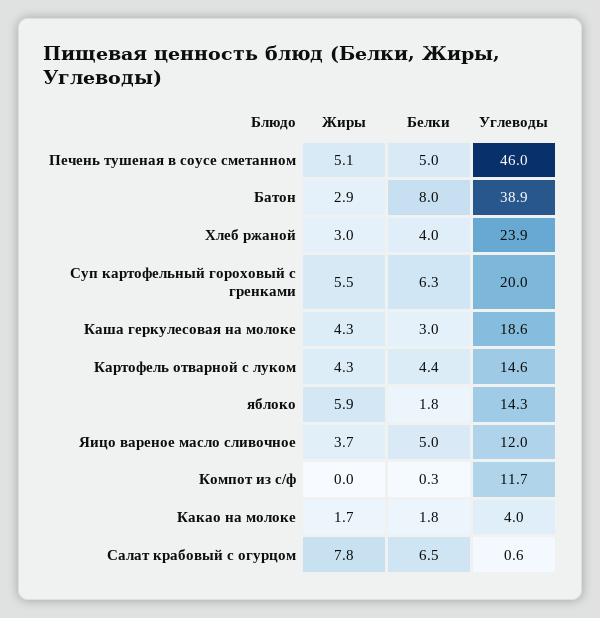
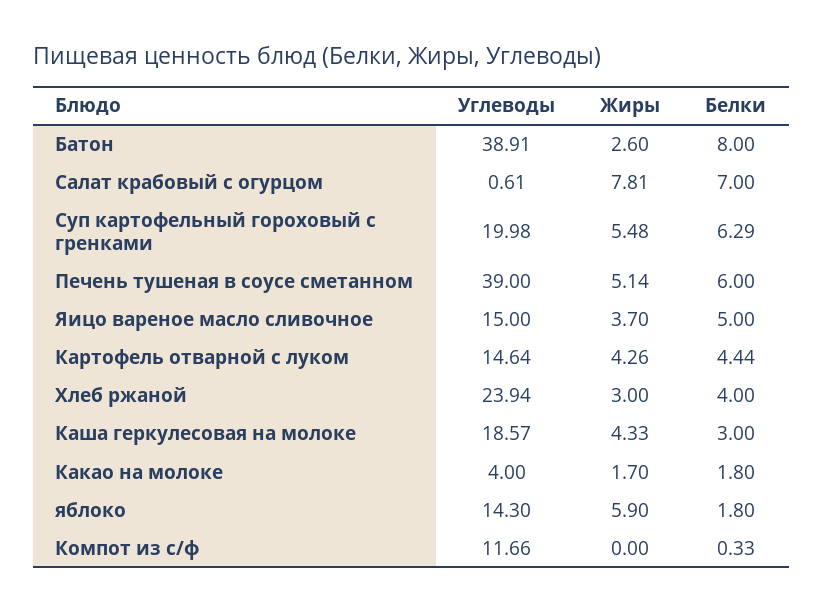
Белки, Печень тушеная в соусе сметанном: 5 -> 6
Углеводы, Печень тушеная в соусе сметанном: 46 -> 39
Жиры, Батон: 2.9 -> 2.6
Углеводы, Яицо вареное масло сливочное: 12 -> 15
Белки, Салат крабовый с огурцом: 6.5 -> 7

